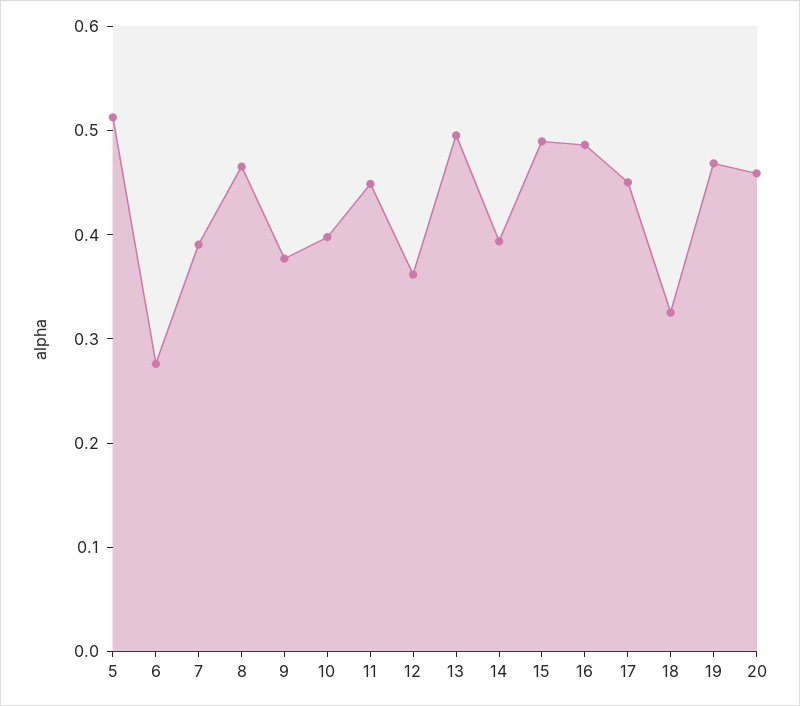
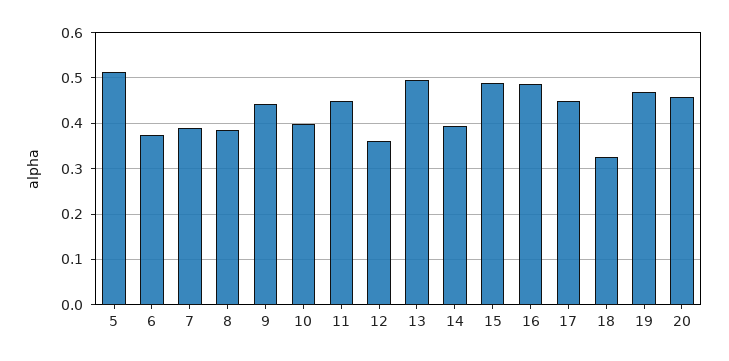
6: 0.28 -> 0.38
8: 0.46 -> 0.38
9: 0.38 -> 0.44

